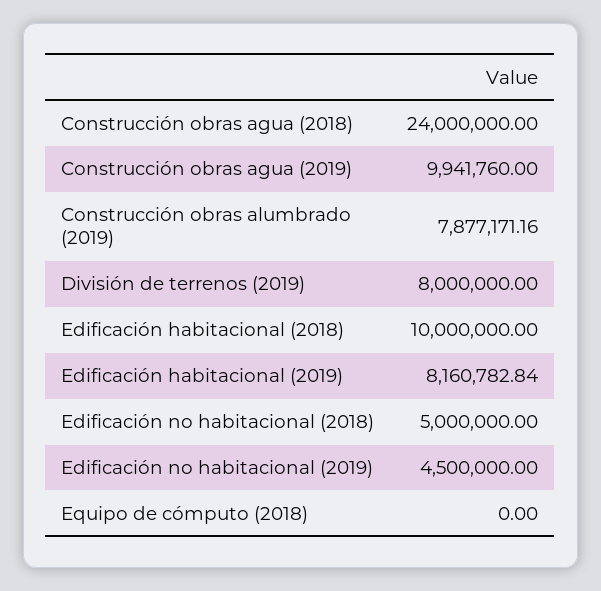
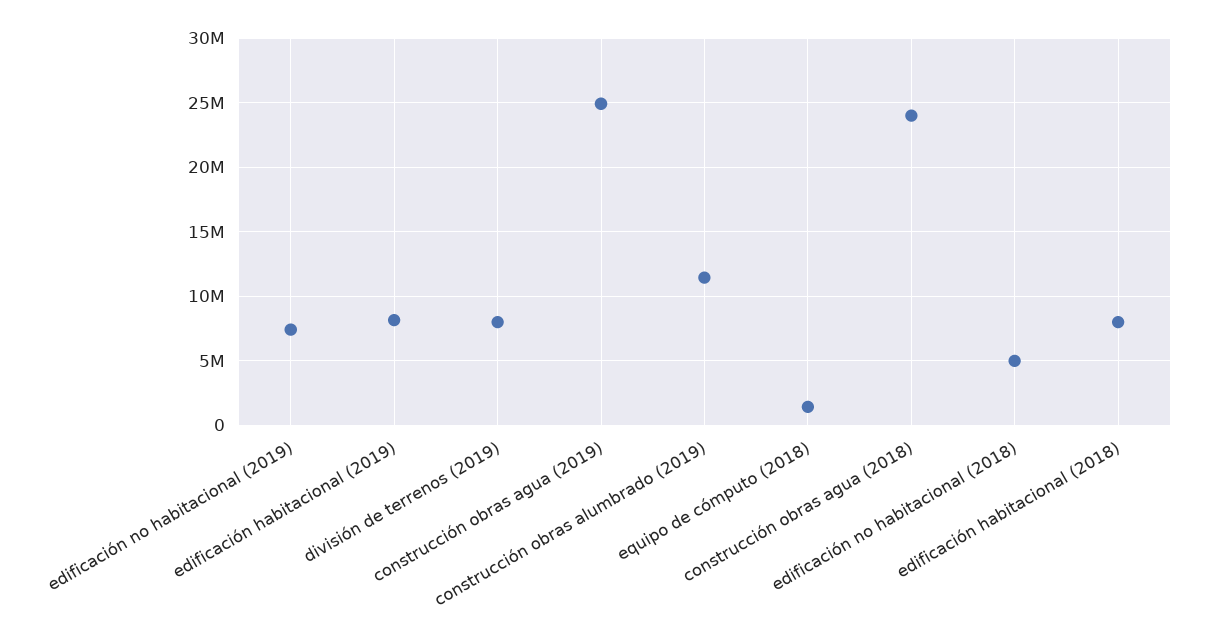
Construcción obras agua (2019): 9941760 -> 25000000
Construcción obras alumbrado (2019): 7877171.16 -> 11500000
Edificación habitacional (2018): 10000000 -> 8000000
Edificación no habitacional (2019): 4500000 -> 7500000
Equipo de cómputo (2018): 0 -> 1500000

